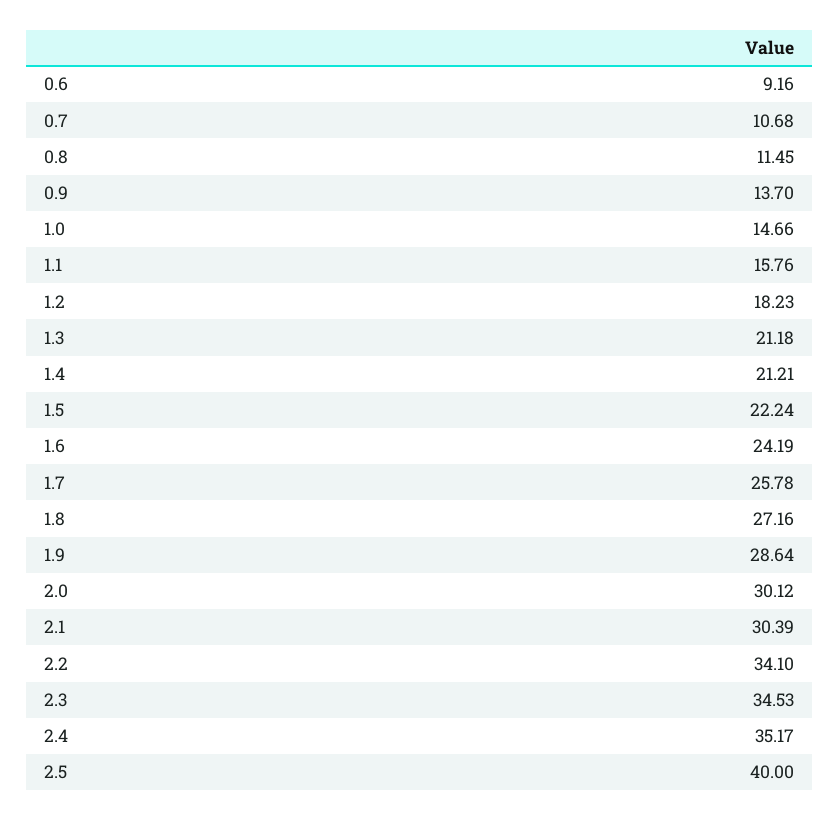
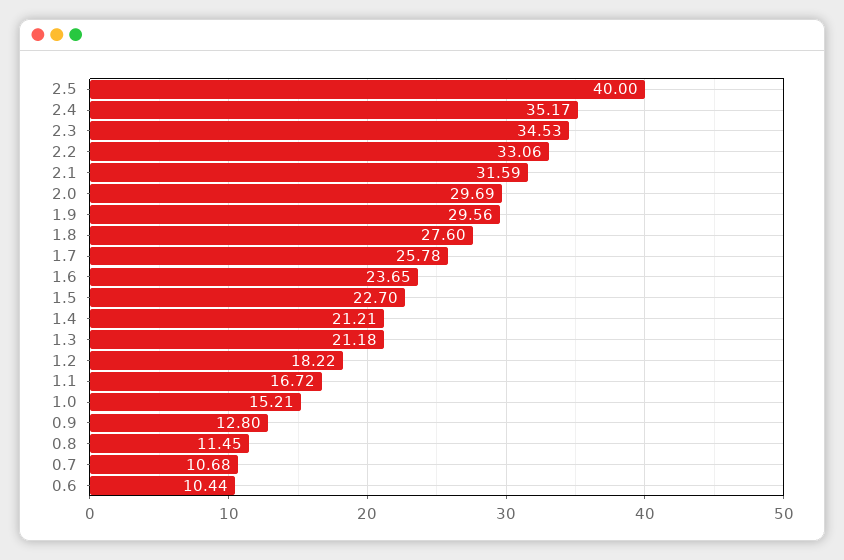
0.6: 9.16 -> 10.44
0.9: 13.7 -> 12.8
1.0: 14.66 -> 15.21
1.1: 15.76 -> 16.72
1.2: 18.23 -> 18.22
1.5: 22.24 -> 22.7
1.6: 24.19 -> 23.65
1.8: 27.16 -> 27.6
1.9: 28.64 -> 29.56
2.0: 30.12 -> 29.69
2.1: 30.39 -> 31.59
2.2: 34.1 -> 33.06

